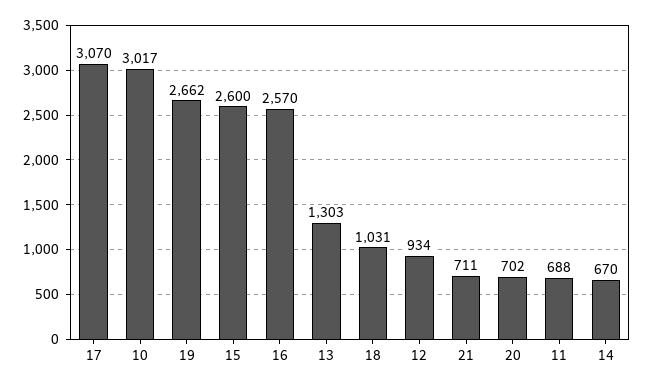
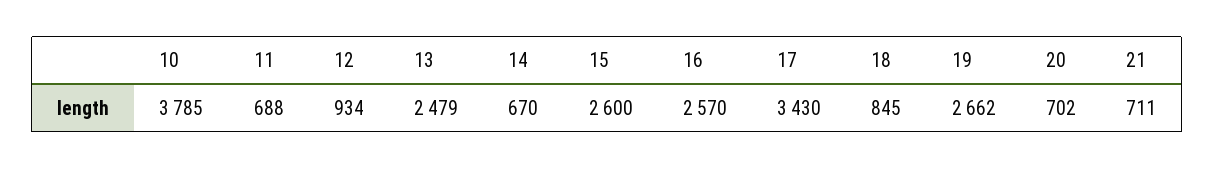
17: 3070 -> 3430
10: 3017 -> 3785
13: 1303 -> 2479
18: 1031 -> 845

